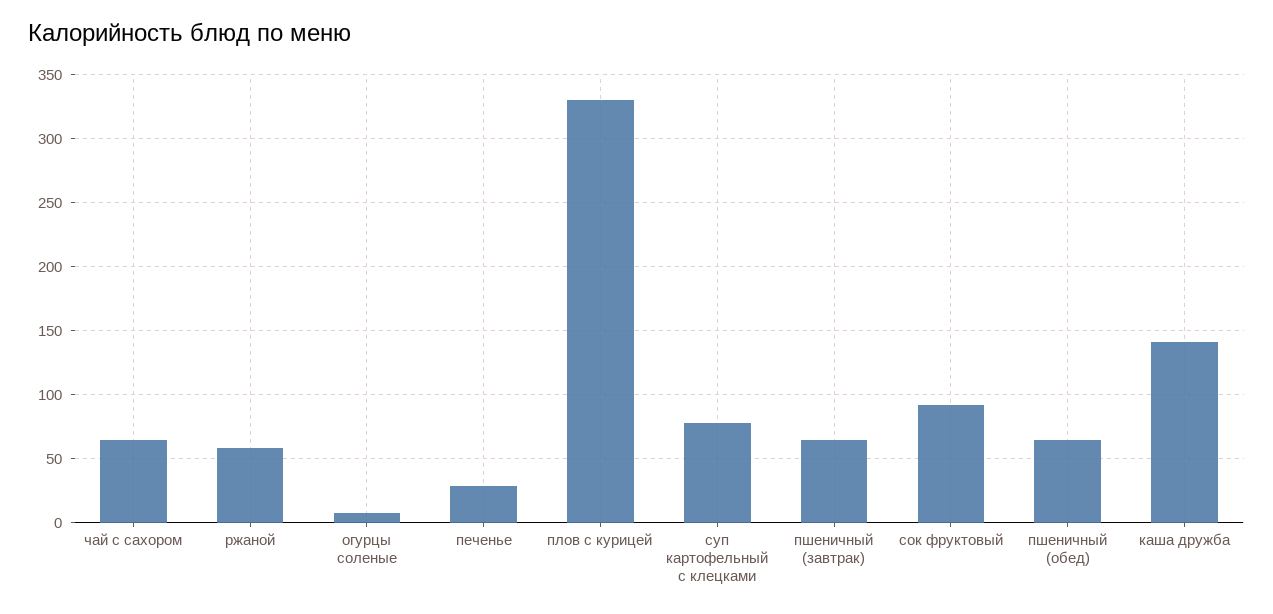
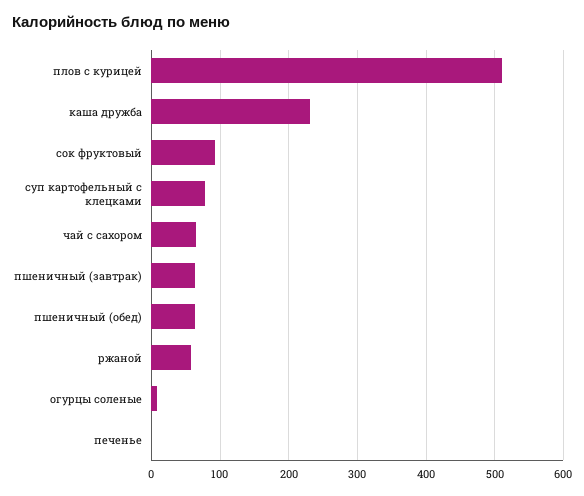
печенье: 30 -> 0
плов с курицей: 330 -> 510
каша дружба: 140 -> 230

